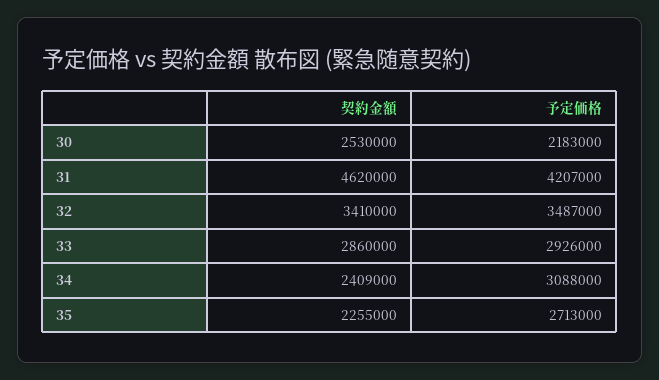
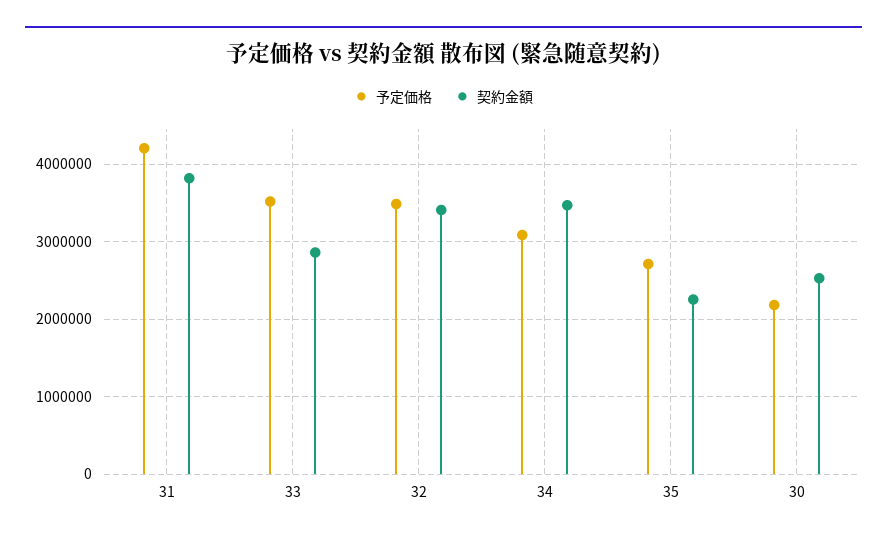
契約金額, 31: 4620000 -> 3800000
予定価格, 33: 2926000 -> 3500000
契約金額, 34: 2409000 -> 3500000

